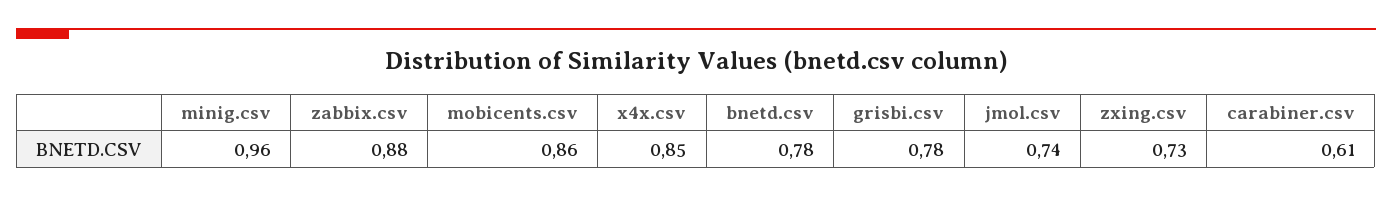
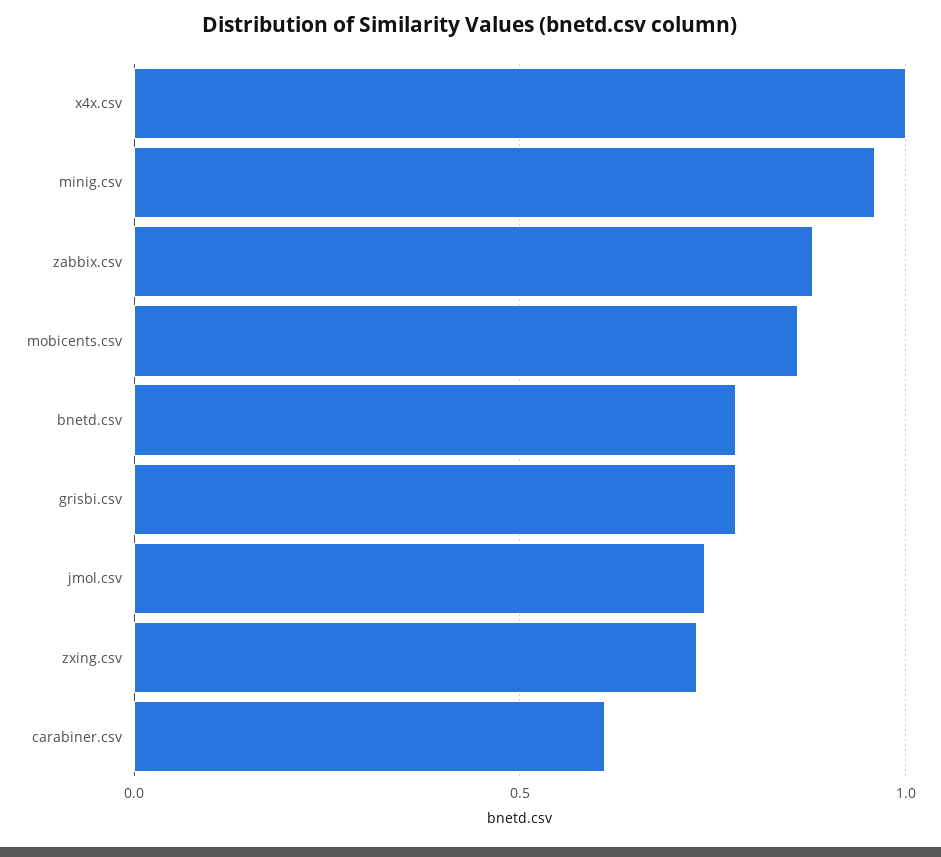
x4x.csv: 0.85 -> 1

